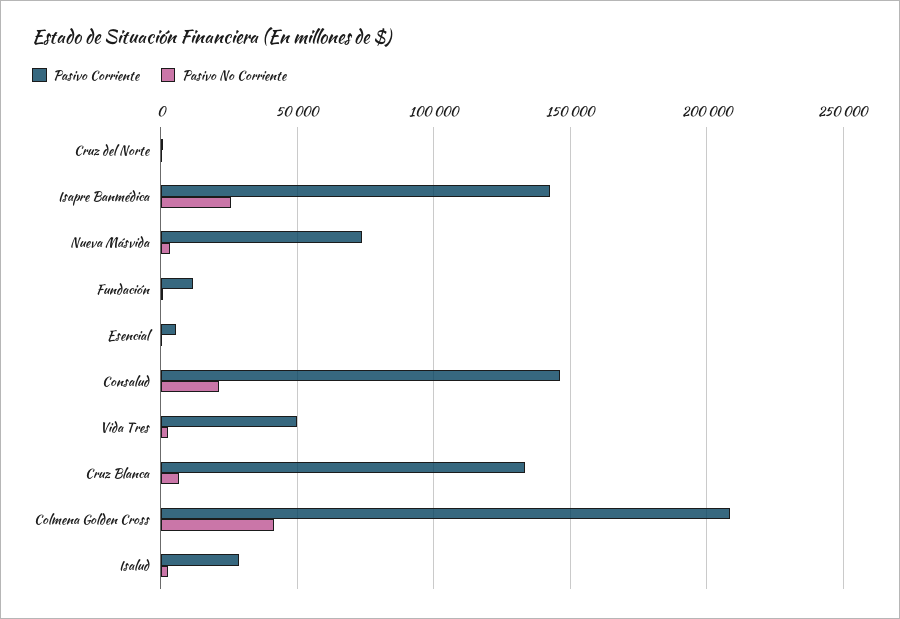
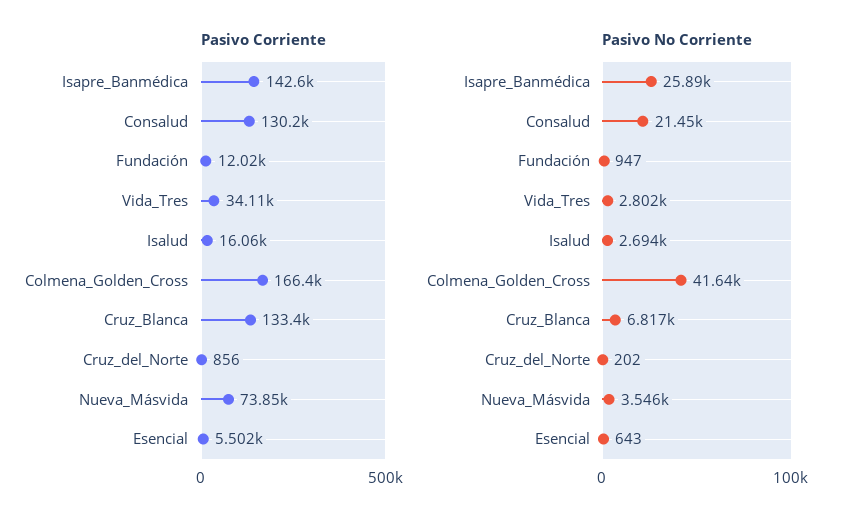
Pasivo Corriente, Consalud: 145000 -> 130200
Pasivo Corriente, Vida Tres: 50000 -> 34110
Pasivo Corriente, Colmena Golden Cross: 210000 -> 166400
Pasivo Corriente, Isalud: 30000 -> 16060

